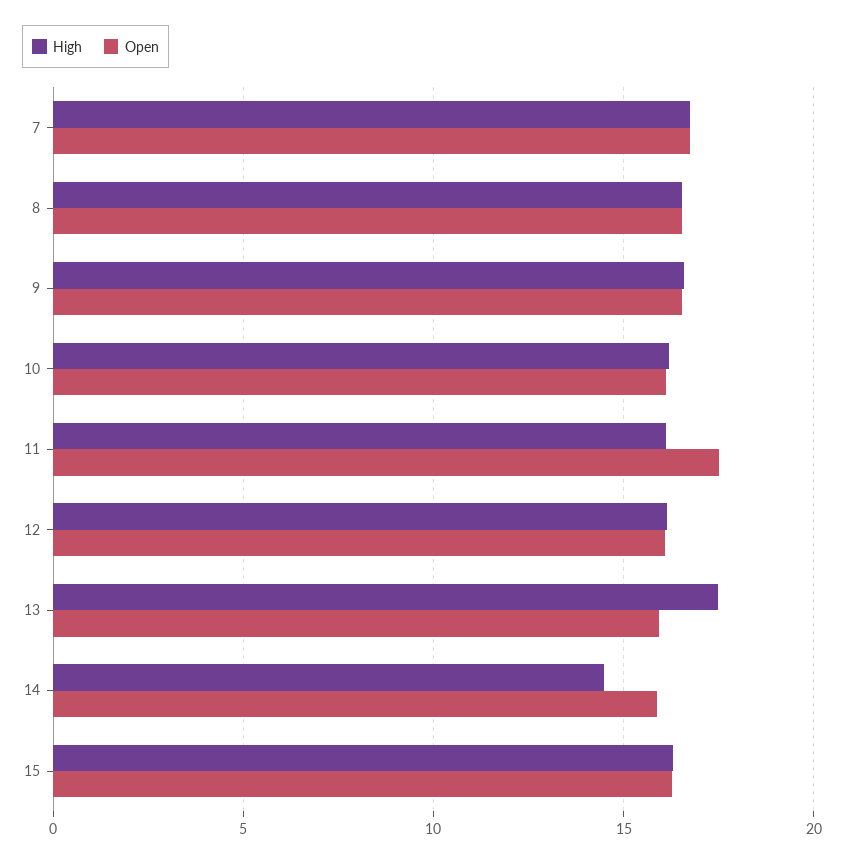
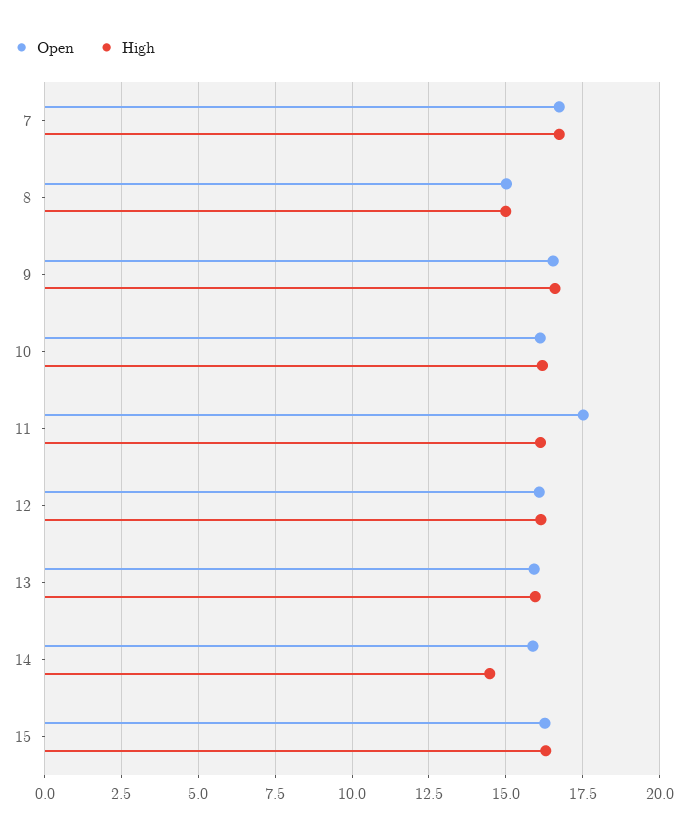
High, 8: 16.5 -> 15
Open, 8: 16.5 -> 15
High, 13: 17.5 -> 16

